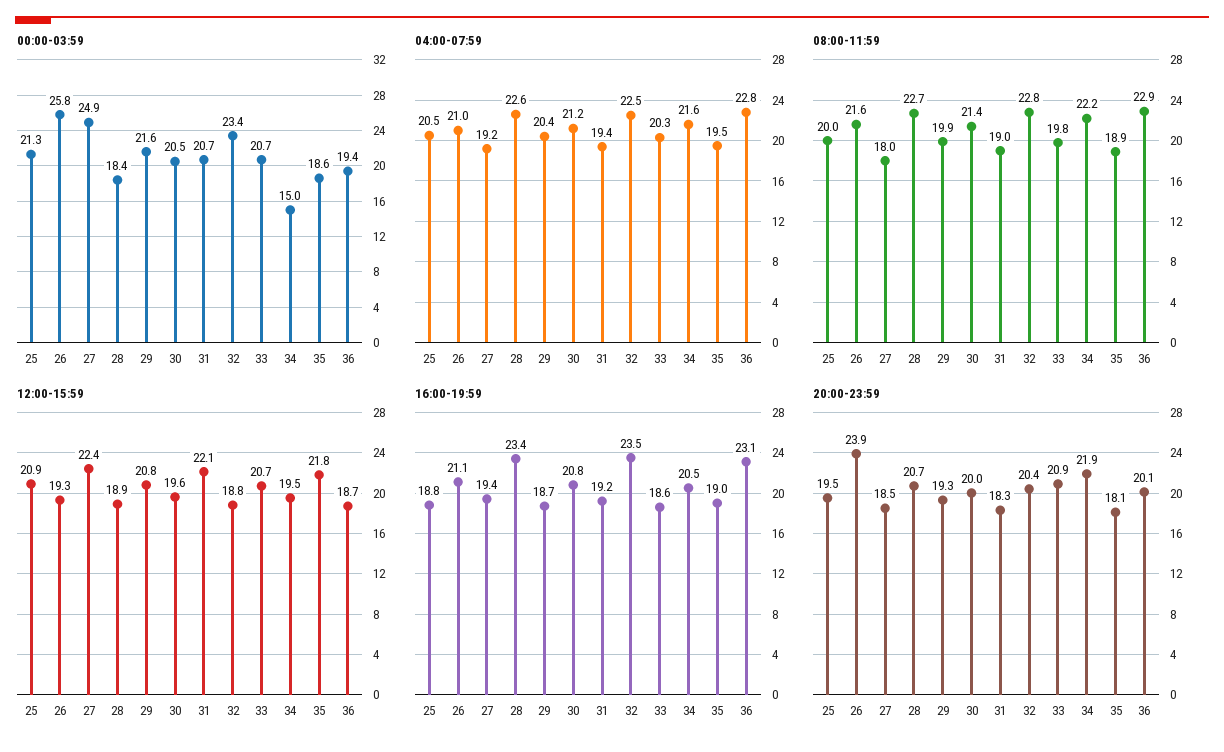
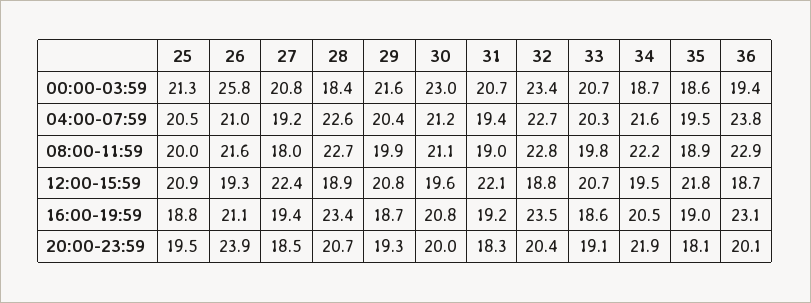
00:00-03:59, 27: 24.9 -> 20.8
00:00-03:59, 30: 20.5 -> 23
00:00-03:59, 34: 15 -> 18.7
04:00-07:59, 32: 22.5 -> 22.7
04:00-07:59, 36: 22.8 -> 23.8
08:00-11:59, 30: 21.4 -> 21.1
20:00-23:59, 33: 20.9 -> 19.1

